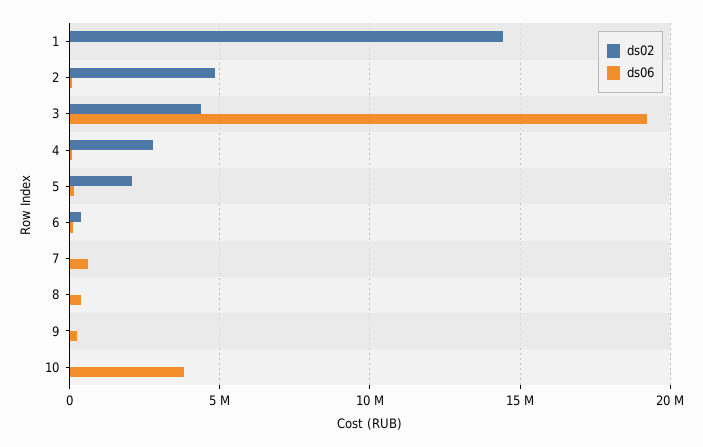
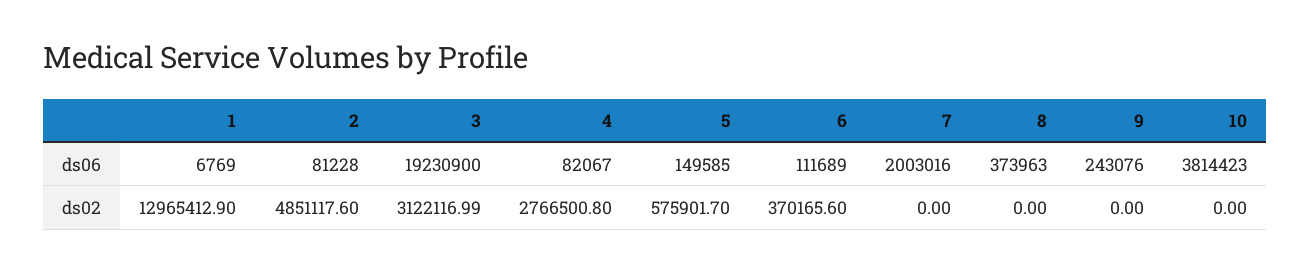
ds02, 1: 14500000 -> 12965412.9
ds02, 3: 4500000 -> 3122116.99
ds02, 5: 2000000 -> 575901.7
ds06, 7: 500000 -> 2003016

